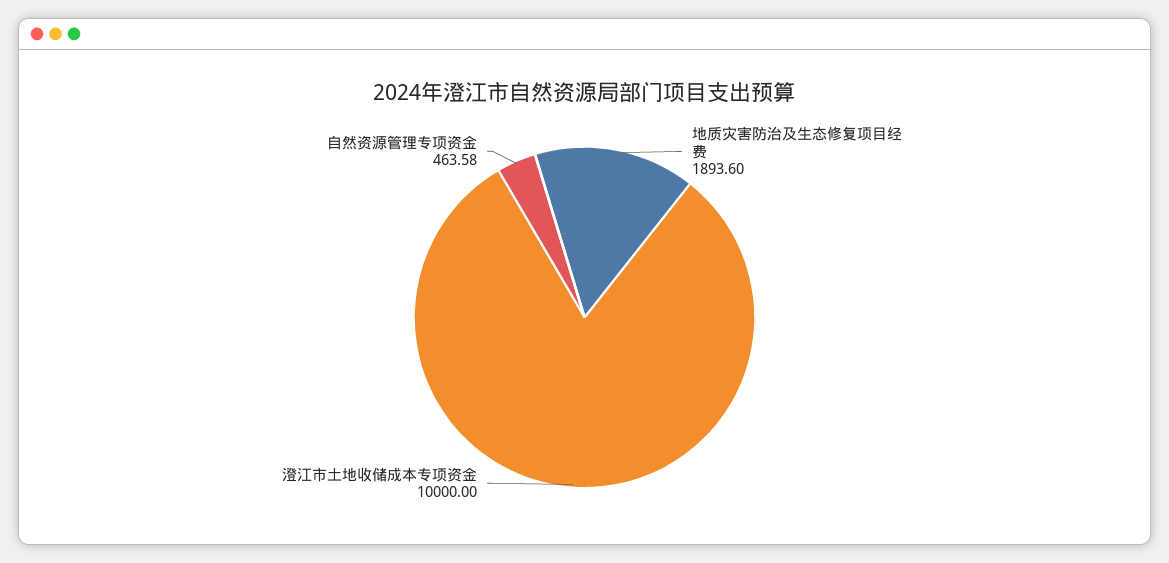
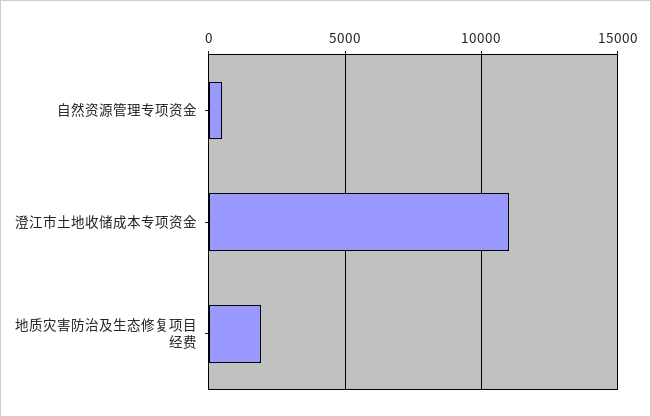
澄江市土地收储成本专项资金: 10000 -> 11000

